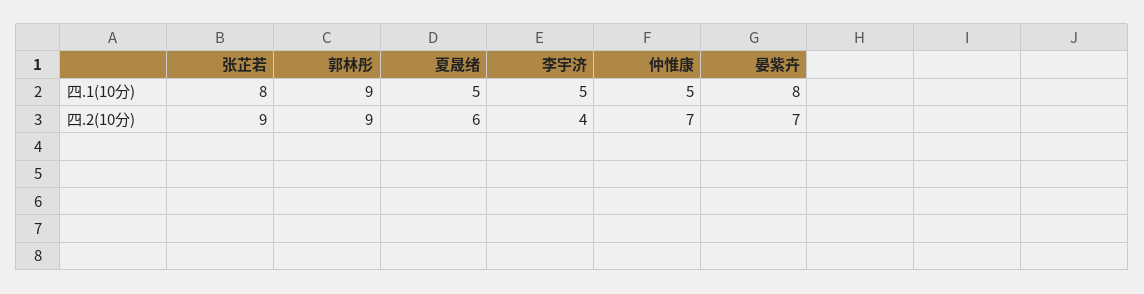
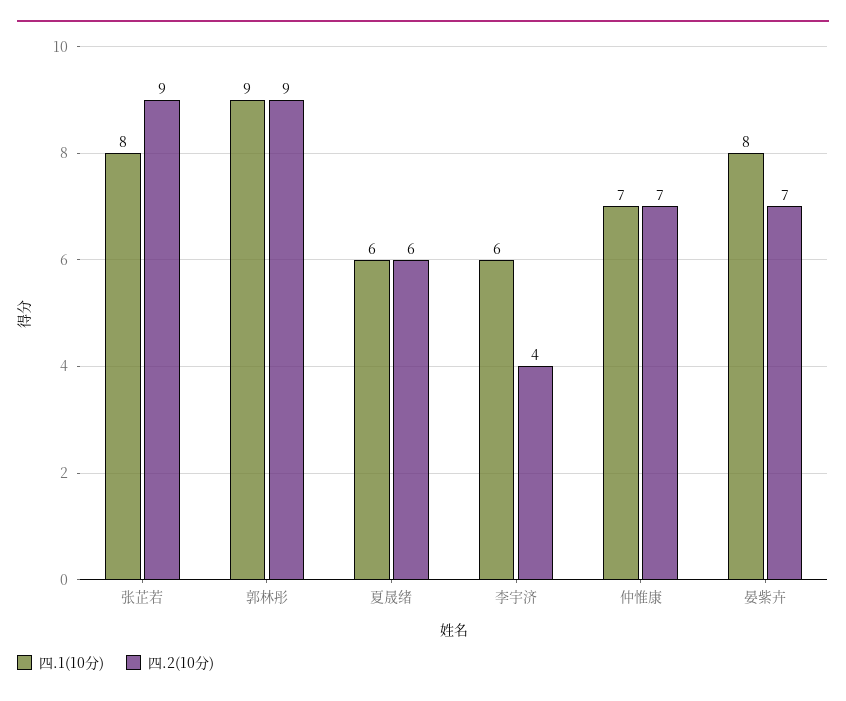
四.1(10分), 夏晟绪: 5 -> 6
四.1(10分), 李宇济: 5 -> 6
四.1(10分), 仲惟康: 5 -> 7

